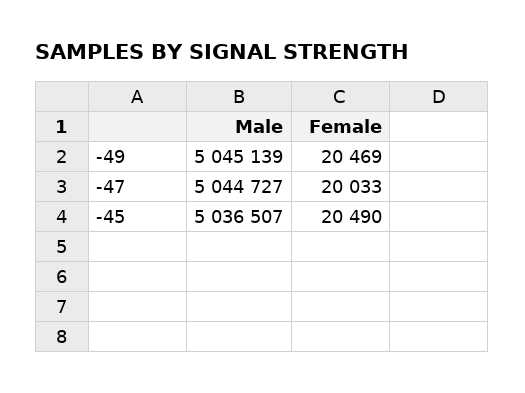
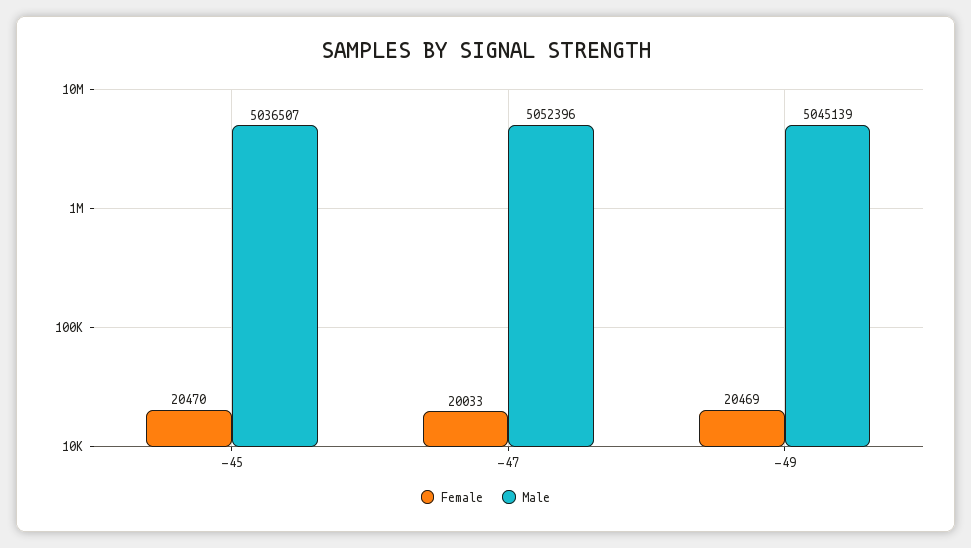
Male, -47: 5044727 -> 5052396
Female, -45: 20490 -> 20470

